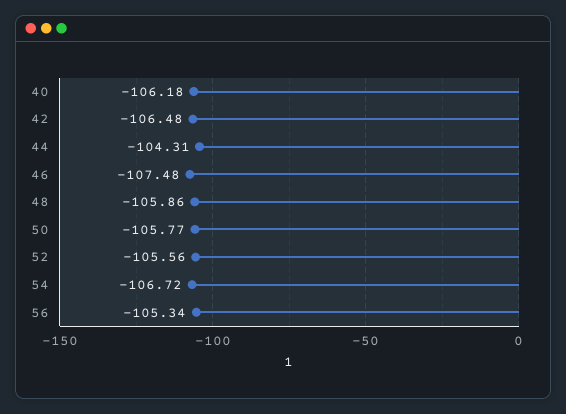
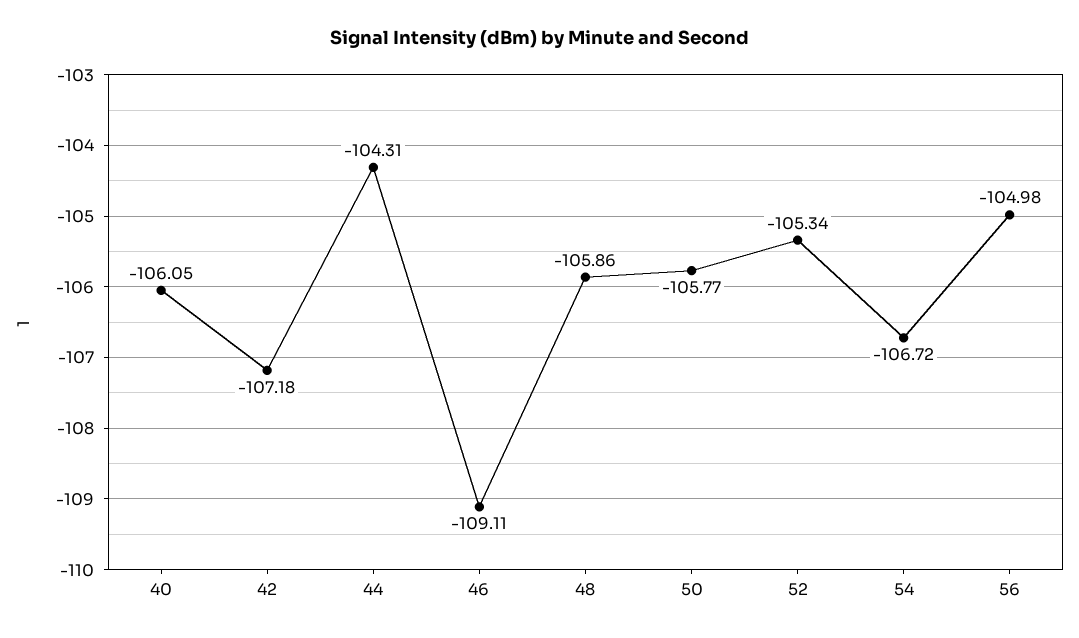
40: -106.18 -> -106.05
42: -106.48 -> -107.18
46: -107.48 -> -109.11
52: -105.56 -> -105.34
56: -105.34 -> -104.98

